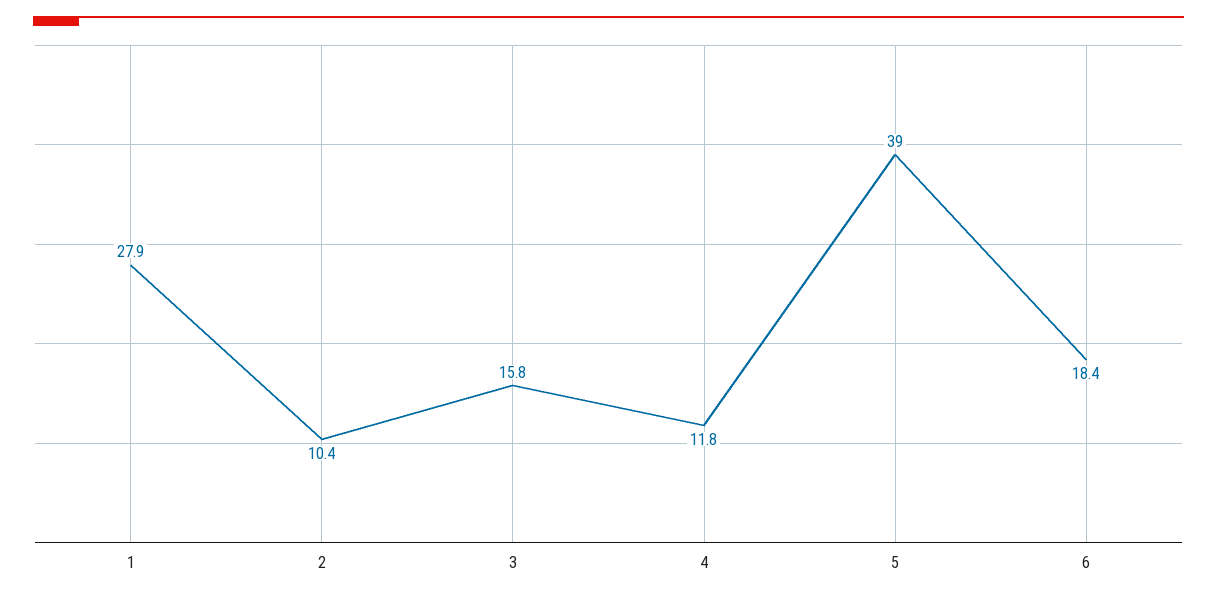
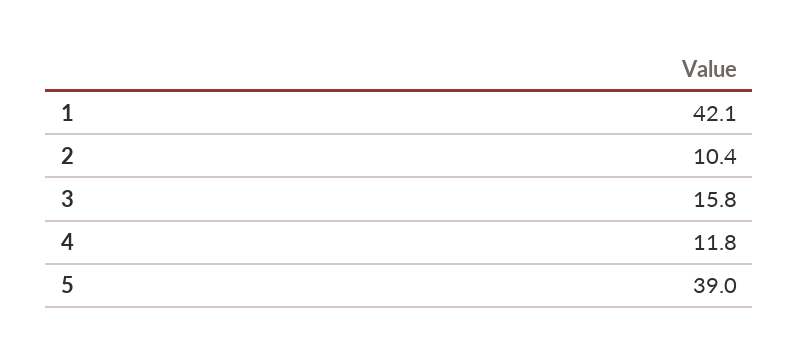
1: 27.9 -> 42.1
6: 18.4 -> none

